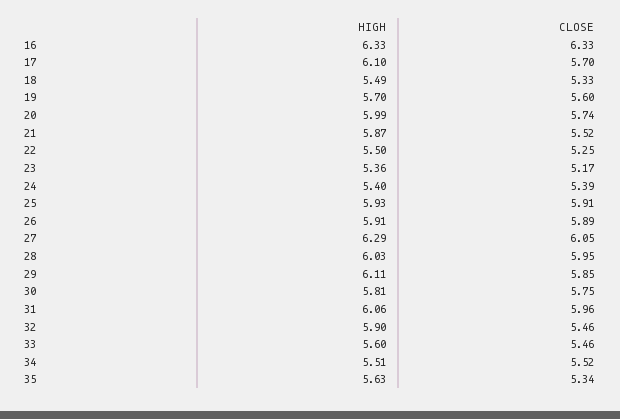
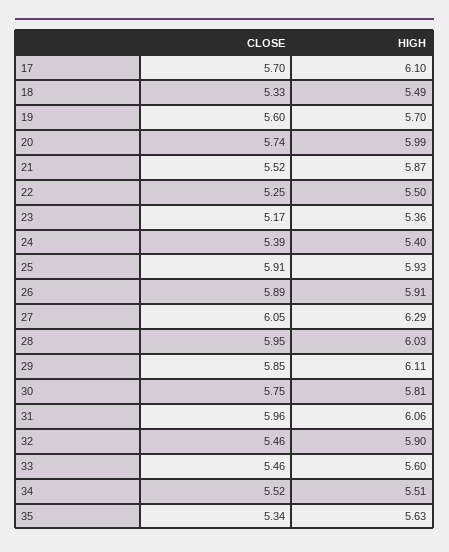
HIGH, 16: 6.33 -> none
CLOSE, 16: 6.33 -> none

